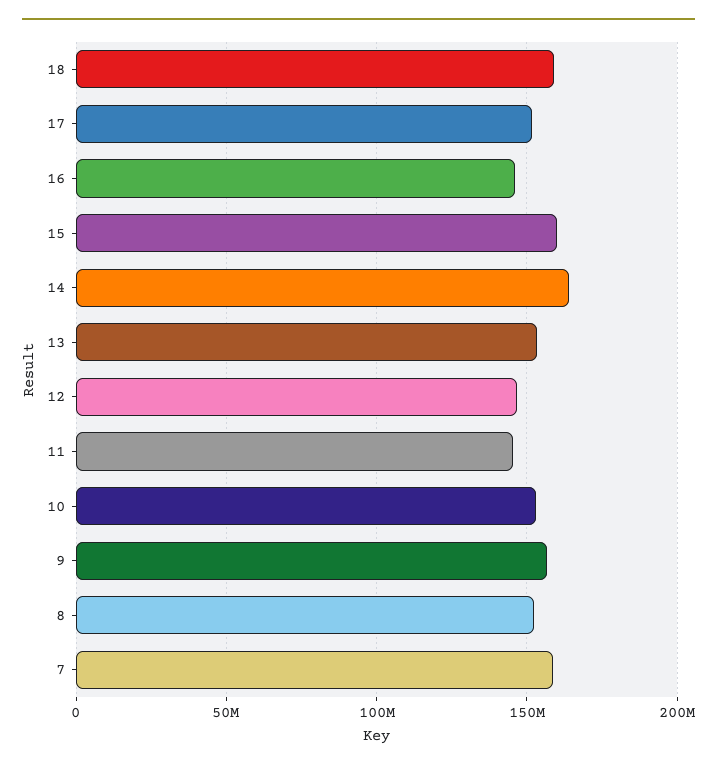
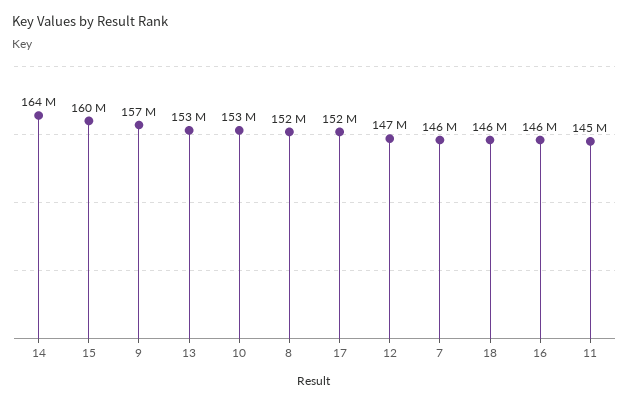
18: 160000000 -> 146000000
7: 160000000 -> 146000000

